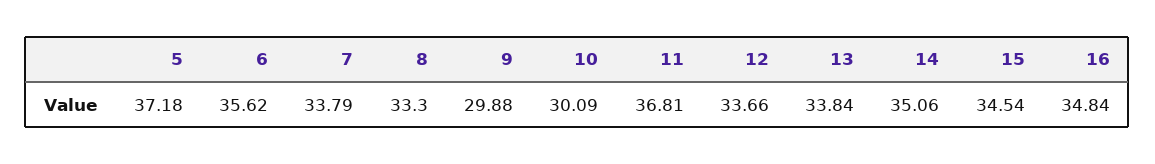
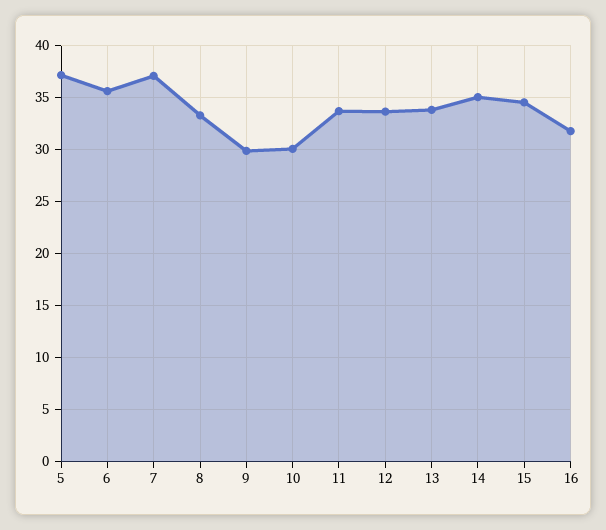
7: 33.79 -> 37
11: 36.81 -> 34
16: 34.84 -> 32

